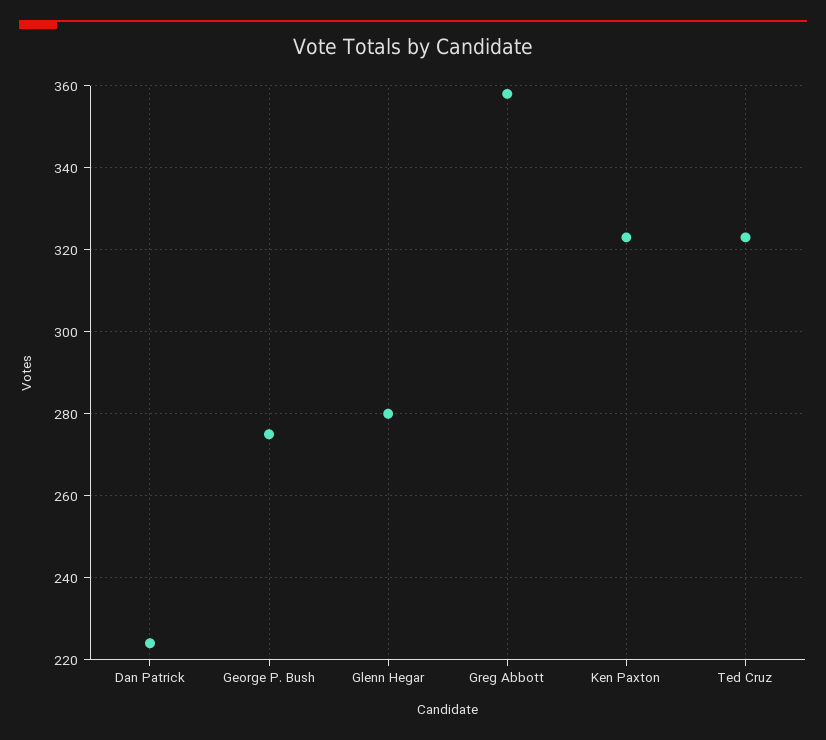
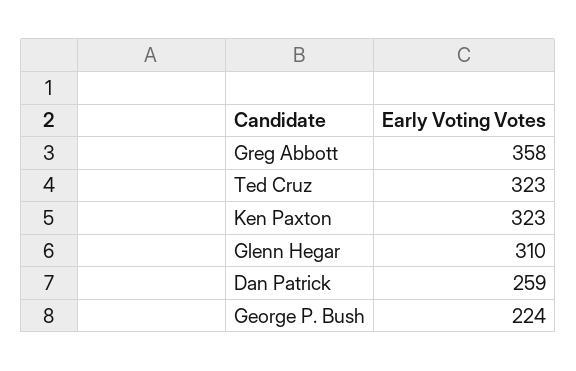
Dan Patrick: 225 -> 259
George P. Bush: 275 -> 224
Glenn Hegar: 280 -> 310

